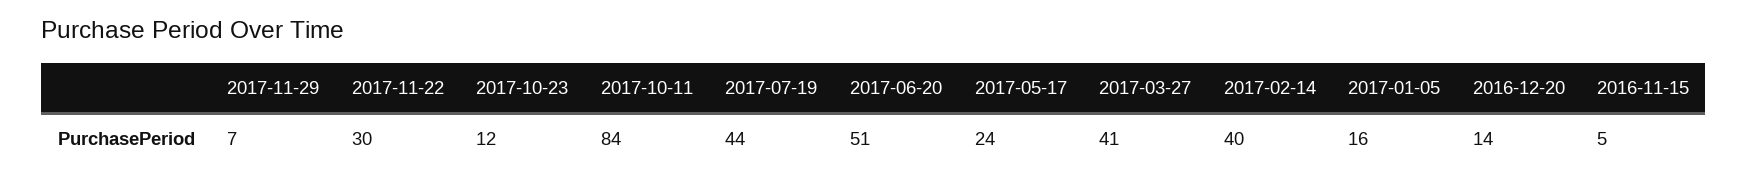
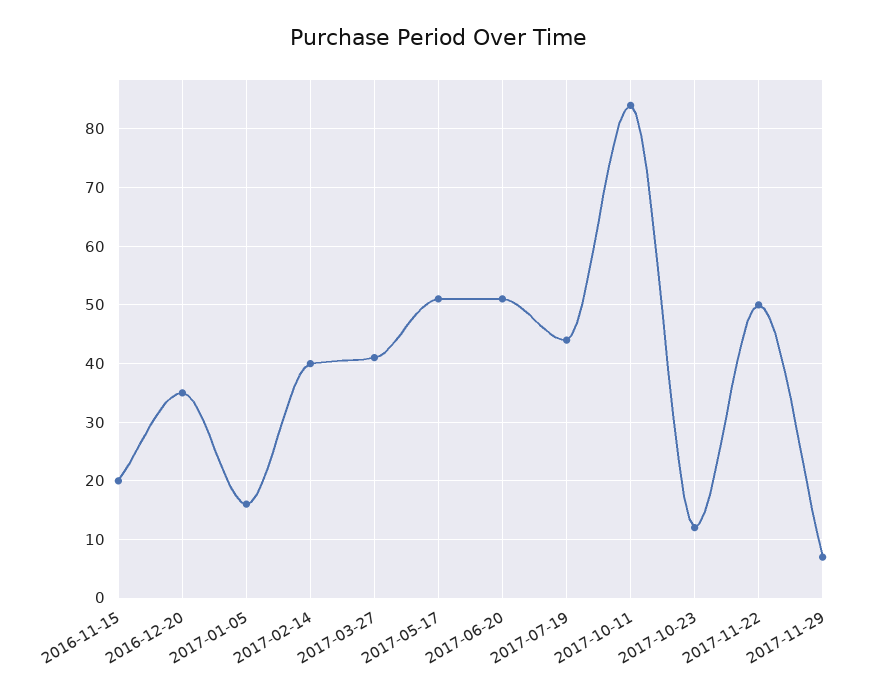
2017-11-22: 30 -> 50
2017-05-17: 24 -> 50
2016-12-20: 14 -> 35
2016-11-15: 5 -> 20

